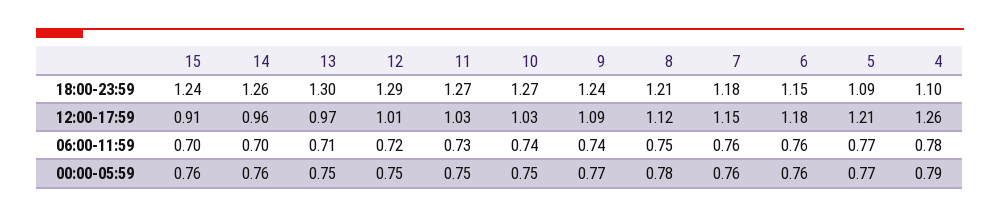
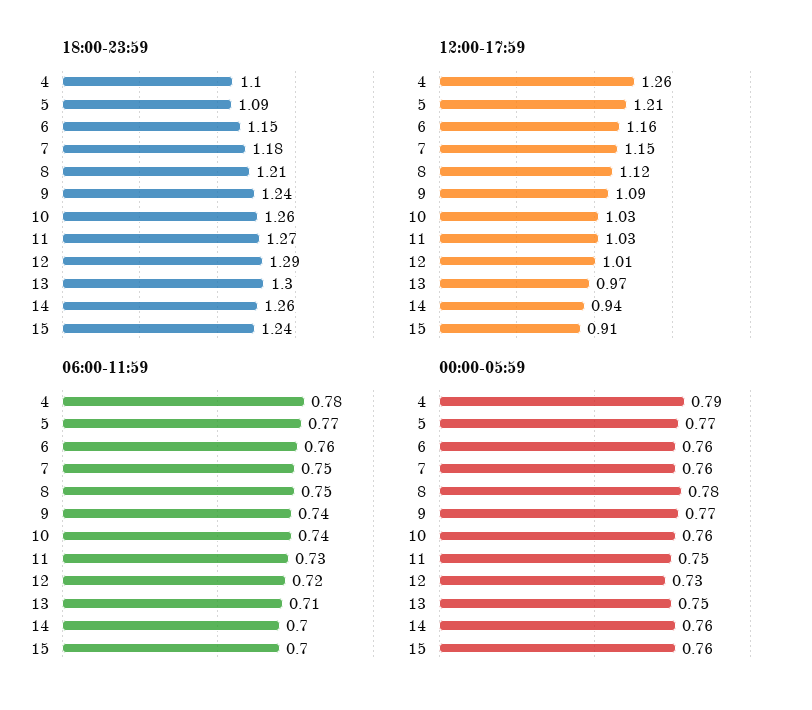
18:00-23:59, 10: 1.27 -> 1.26
12:00-17:59, 14: 0.96 -> 0.94
12:00-17:59, 6: 1.18 -> 1.16
06:00-11:59, 7: 0.76 -> 0.75
00:00-05:59, 12: 0.75 -> 0.73
00:00-05:59, 10: 0.75 -> 0.76

